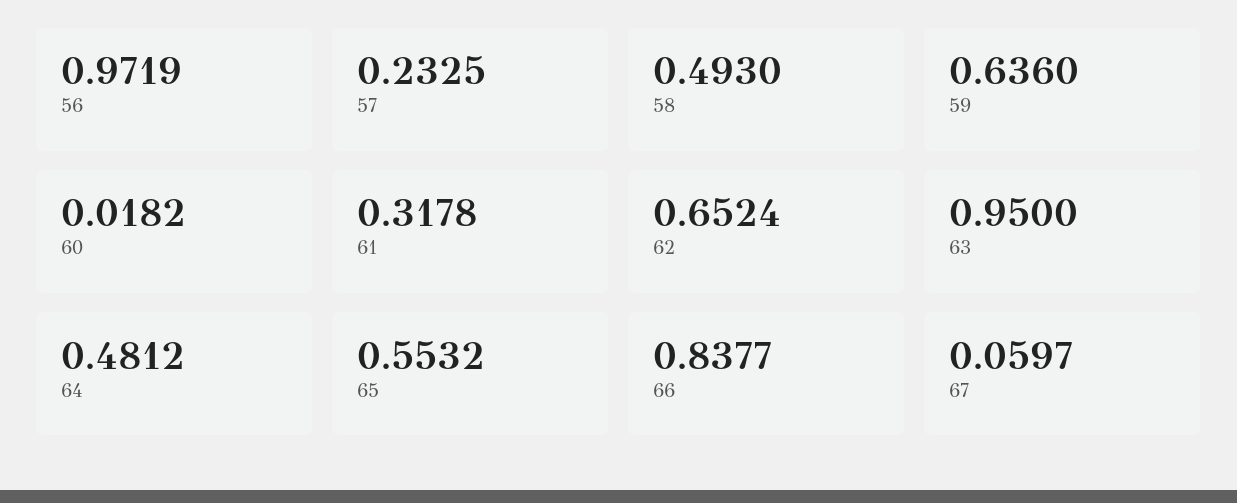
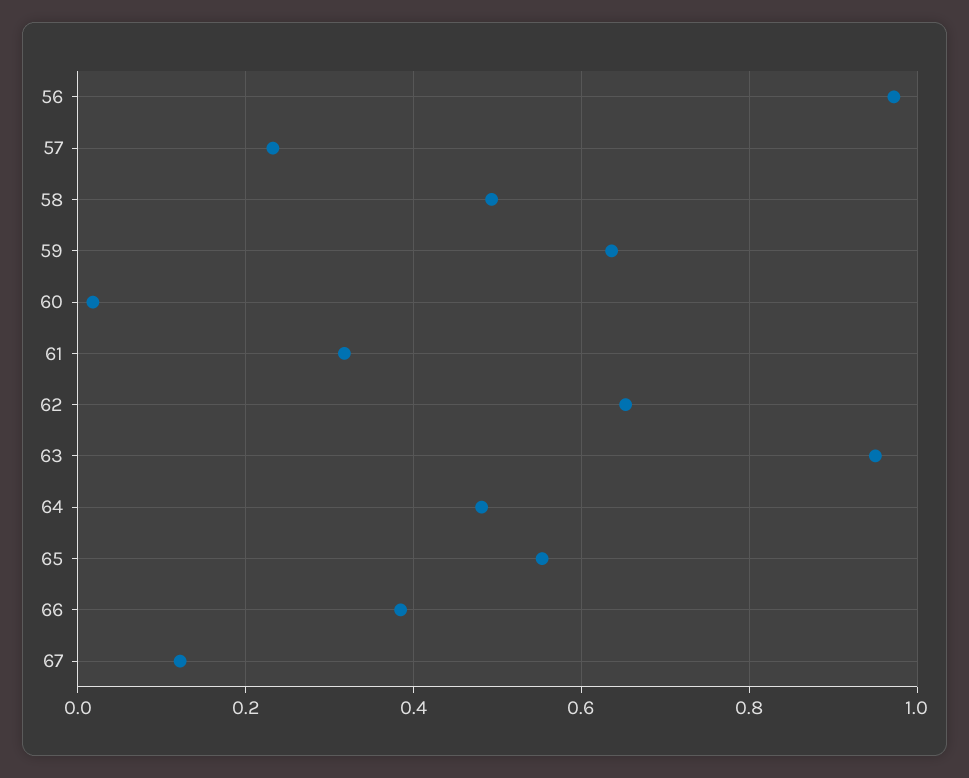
66: 0.8377 -> 0.38
67: 0.0597 -> 0.12

